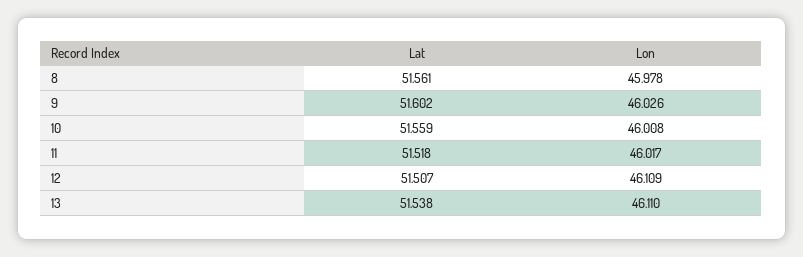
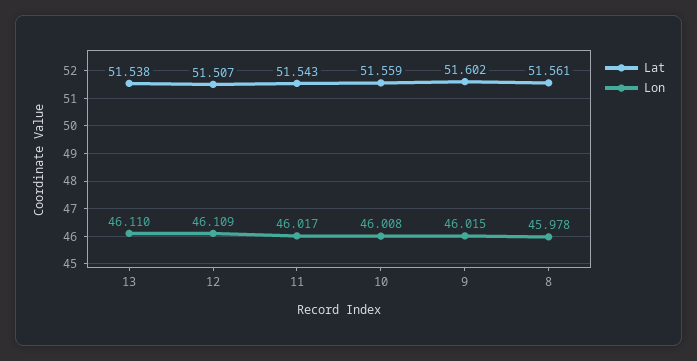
Lon, 9: 46.026 -> 46.015
Lat, 11: 51.518 -> 51.543

